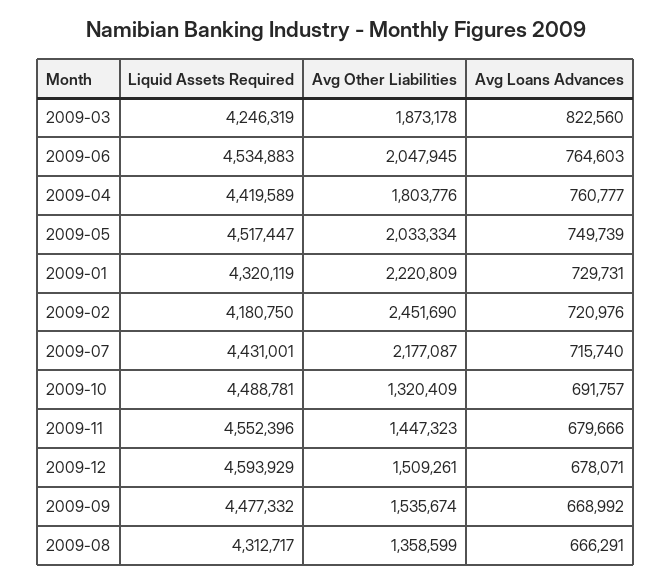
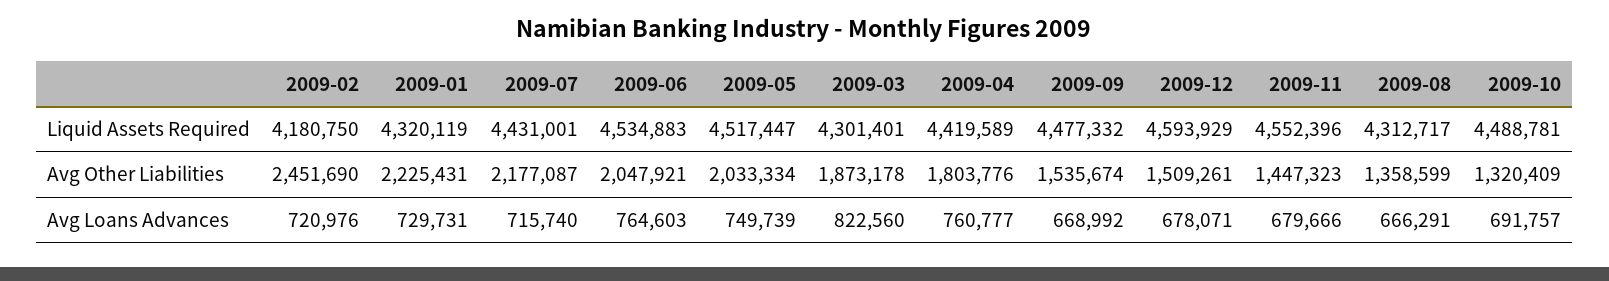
Liquid Assets Required, 2009-03: 4246319 -> 4301401
Avg Other Liabilities, 2009-06: 2047945 -> 2047921
Avg Other Liabilities, 2009-01: 2220809 -> 2225431

